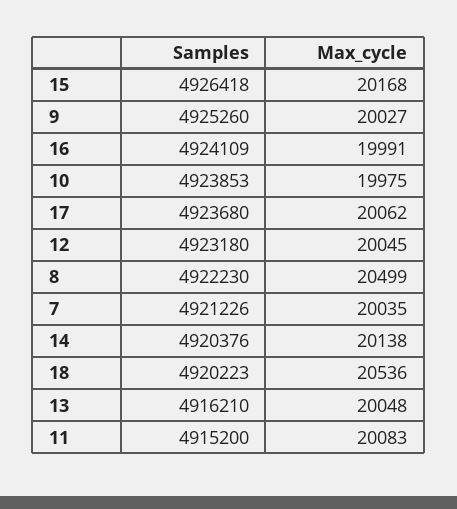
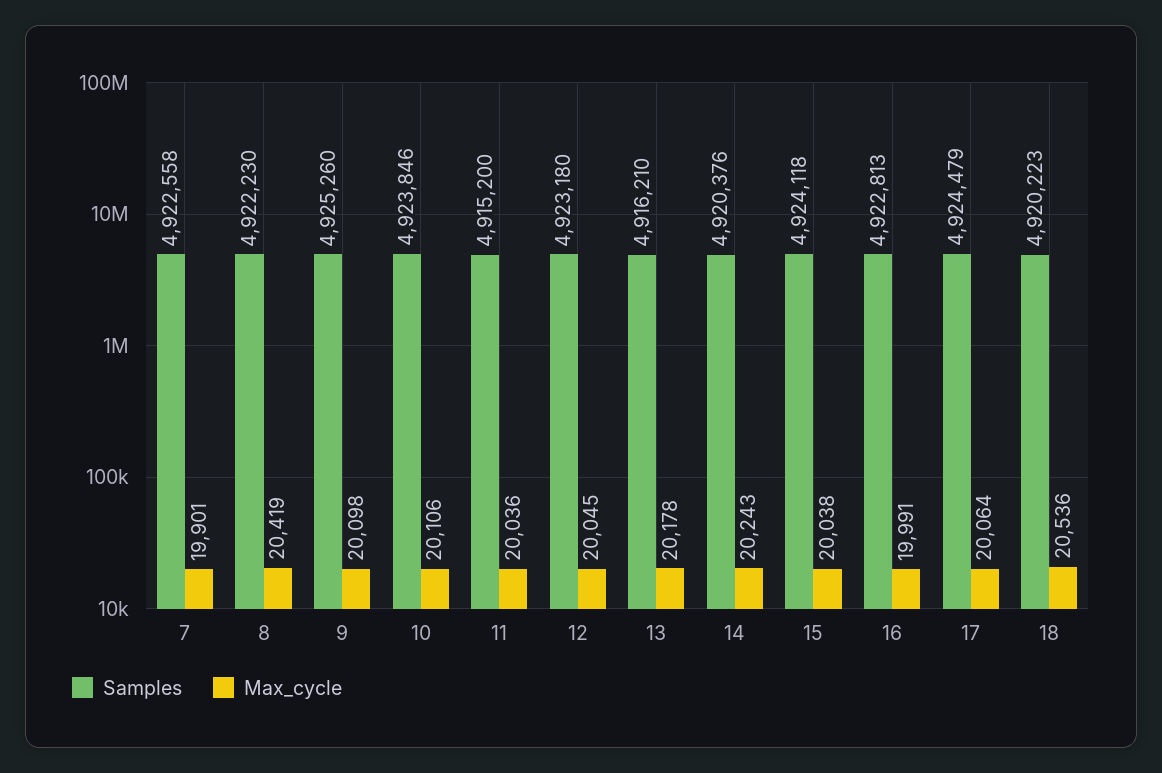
Samples, 15: 4926418 -> 4924118
Max_cycle, 15: 20168 -> 20038
Max_cycle, 9: 20027 -> 20098
Samples, 16: 4924109 -> 4922813
Samples, 10: 4923853 -> 4923846
Max_cycle, 10: 19975 -> 20106
Samples, 17: 4923680 -> 4924479
Max_cycle, 17: 20062 -> 20064
Max_cycle, 8: 20499 -> 20419
Samples, 7: 4921226 -> 4922558
Max_cycle, 7: 20035 -> 19901
Max_cycle, 14: 20138 -> 20243
Max_cycle, 13: 20048 -> 20178
Max_cycle, 11: 20083 -> 20036

